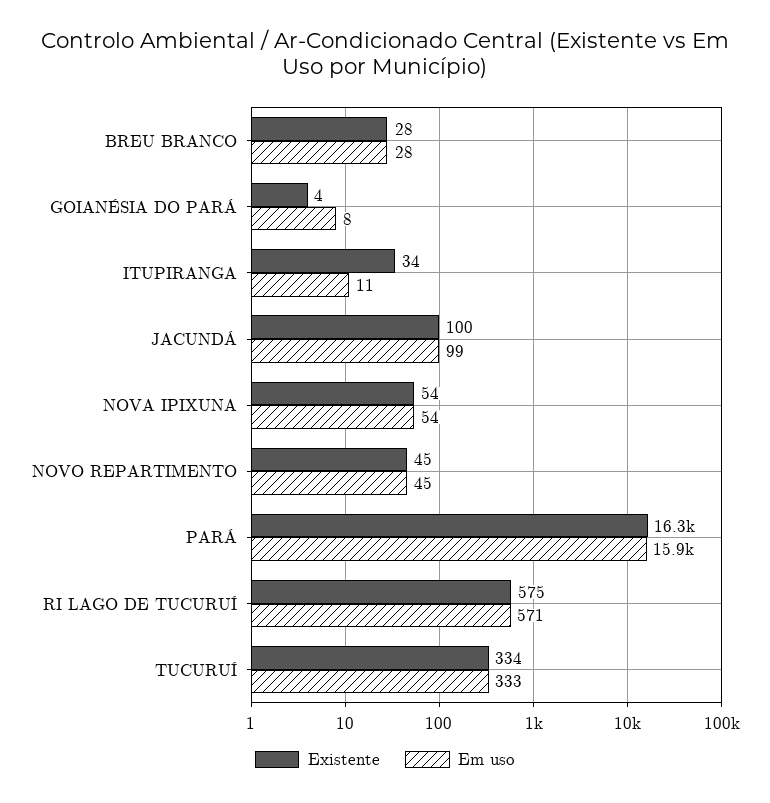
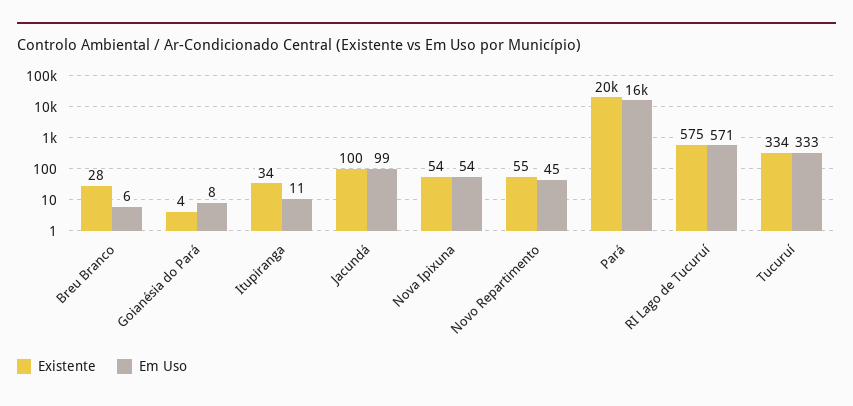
Em uso, BREU BRANCO: 28 -> 6
Existente, NOVO REPARTIMENTO: 45 -> 55
Existente, PARÁ: 16300 -> 20000

